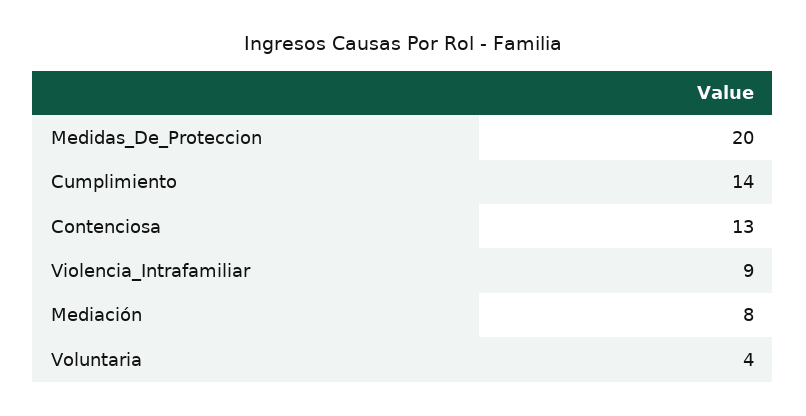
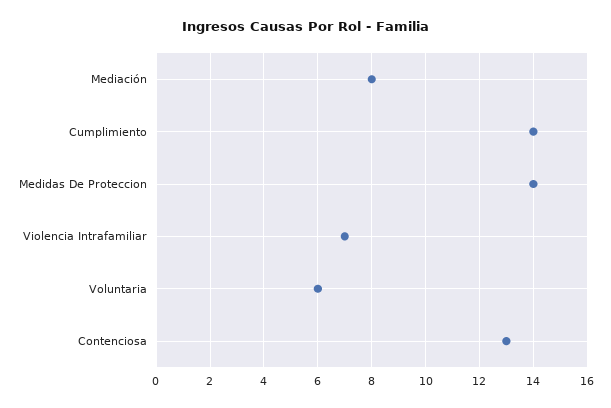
Medidas_De_Proteccion: 20 -> 14
Violencia_Intrafamiliar: 9 -> 7
Voluntaria: 4 -> 6

